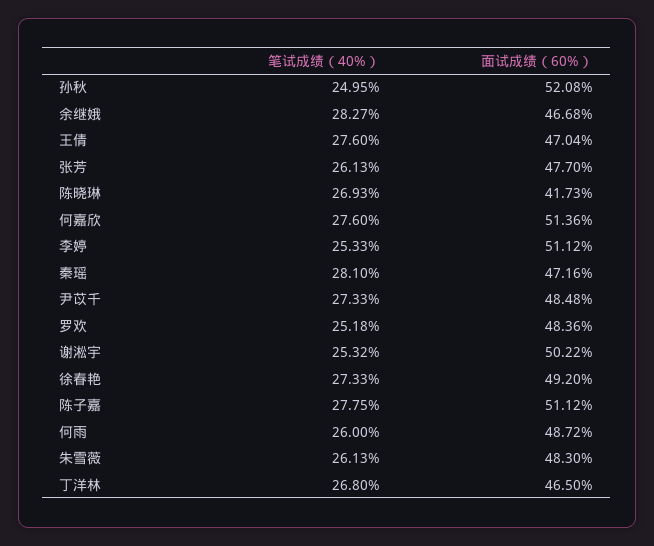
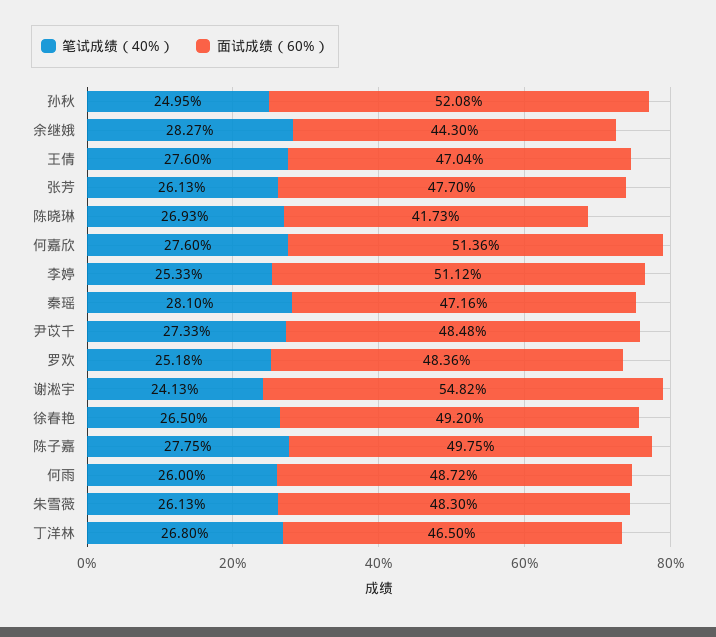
面试成绩（60%）, 余继娥: 46.68 -> 44.3
笔试成绩（40%）, 谢淞宇: 25.32 -> 24.13
面试成绩（60%）, 谢淞宇: 50.22 -> 54.82
笔试成绩（40%）, 徐春艳: 27.33 -> 26.5
面试成绩（60%）, 陈子嘉: 51.12 -> 49.75

